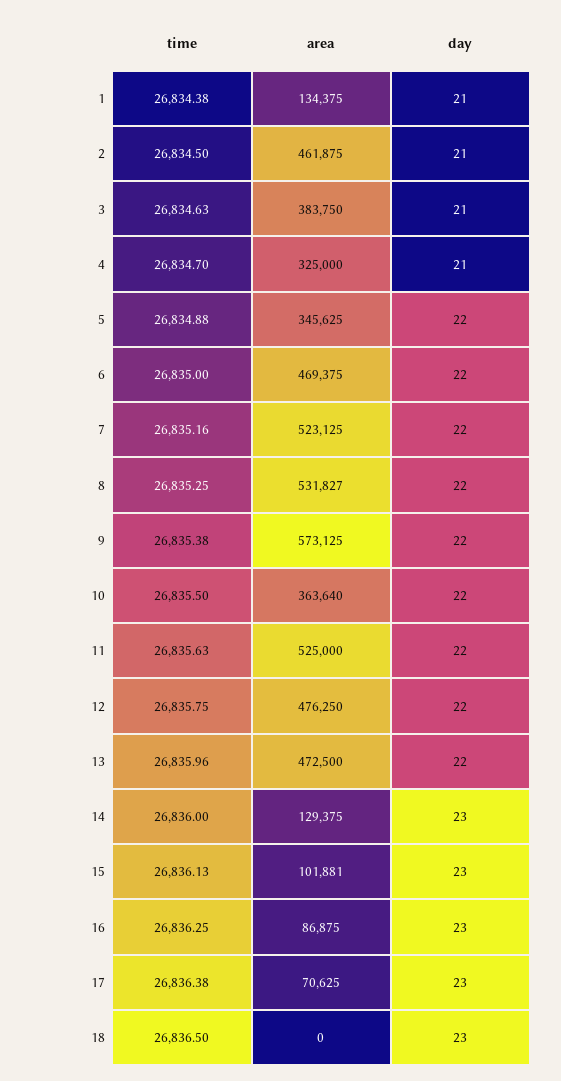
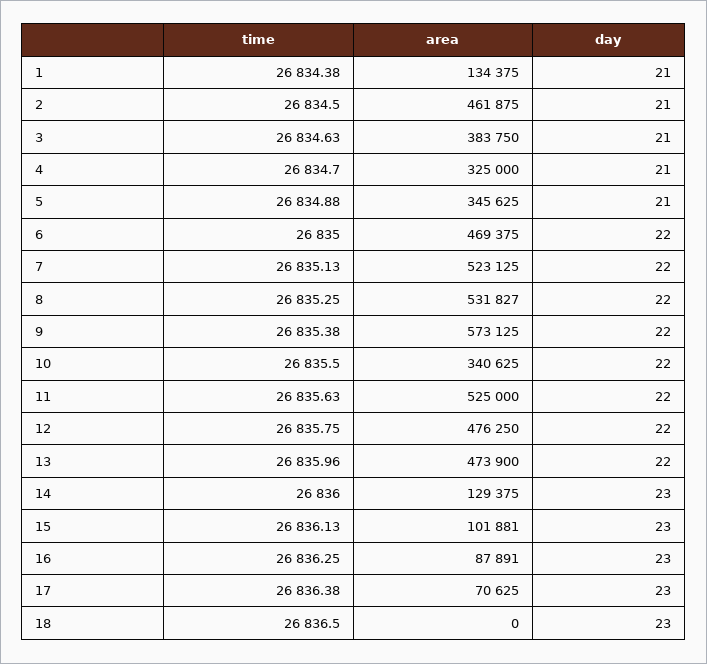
day, 5: 22 -> 21
time, 7: 26835.16 -> 26835.13
area, 10: 363640 -> 340625
area, 13: 472500 -> 473900
area, 16: 86875 -> 87891

